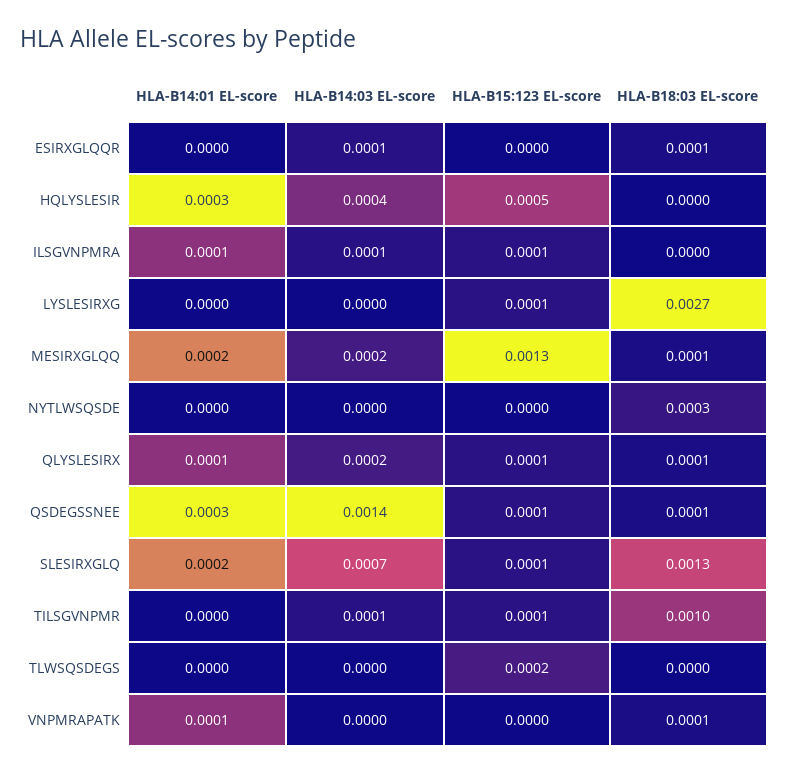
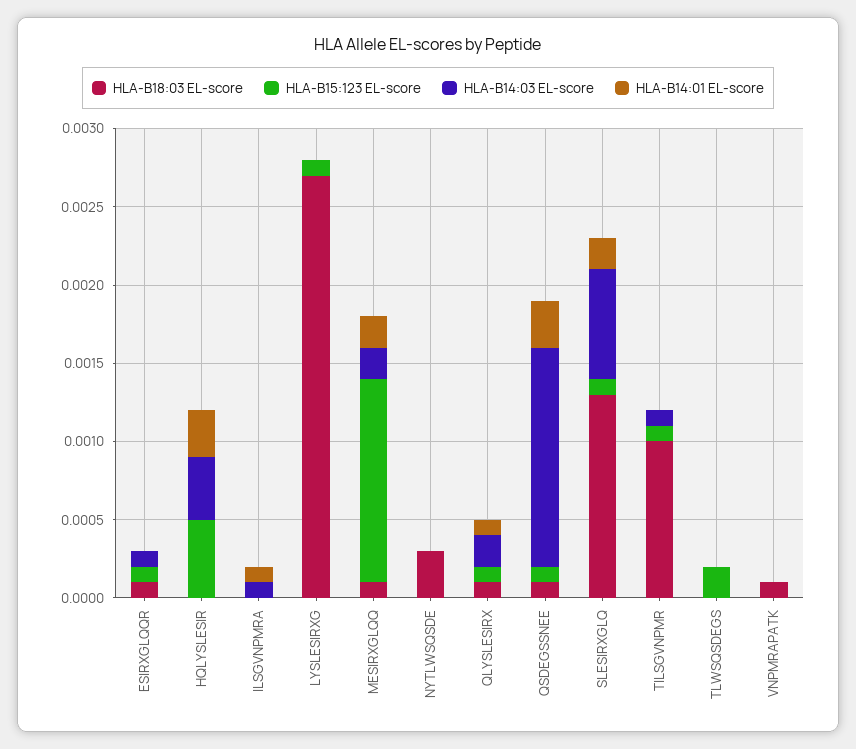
HLA-B15:123 EL-score, ESIRXGLQQR: 0 -> 0.0001
HLA-B15:123 EL-score, ILSGVNPMRA: 0.0001 -> 0
HLA-B14:01 EL-score, VNPMRAPATK: 0.0001 -> 0

